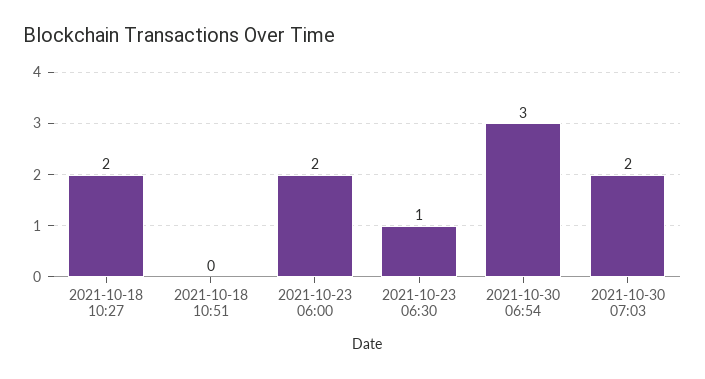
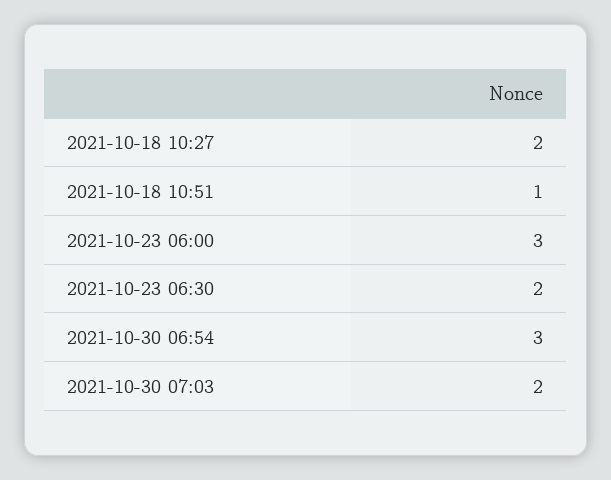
2021-10-18 10:51: 0 -> 1
2021-10-23 06:00: 2 -> 3
2021-10-23 06:30: 1 -> 2

